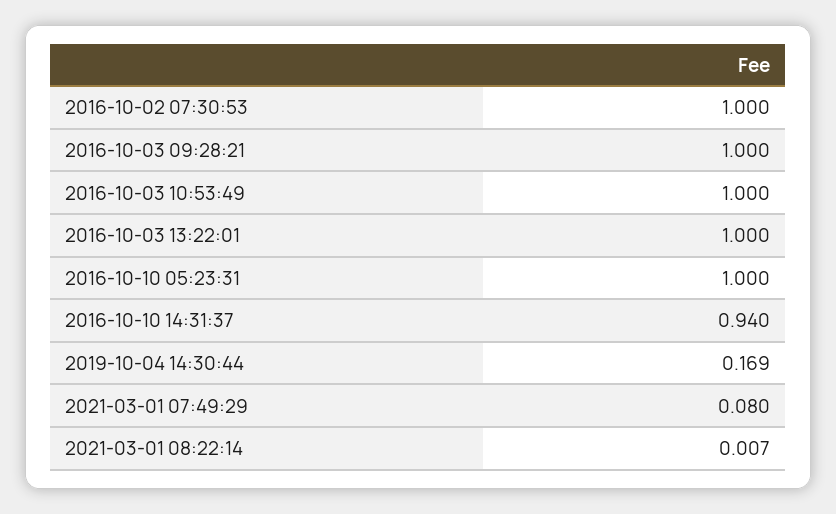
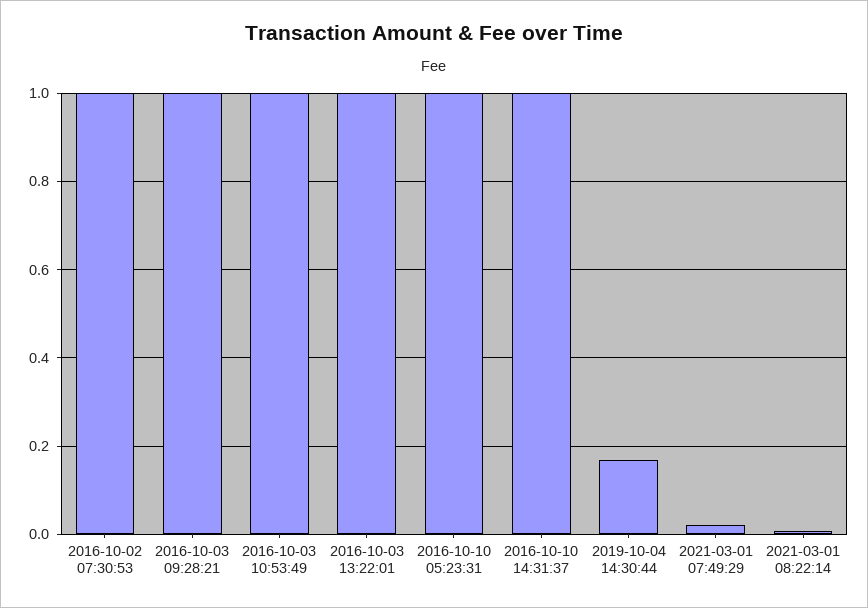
2016-10-10 14:31:37: 0.94 -> 1
2021-03-01 07:49:29: 0.08 -> 0.02

